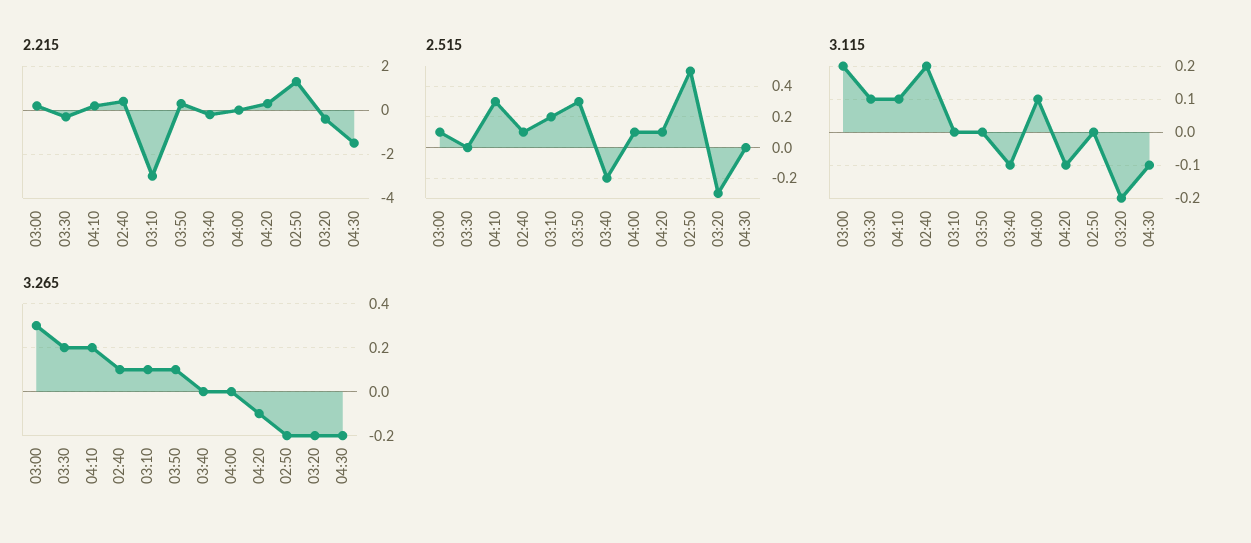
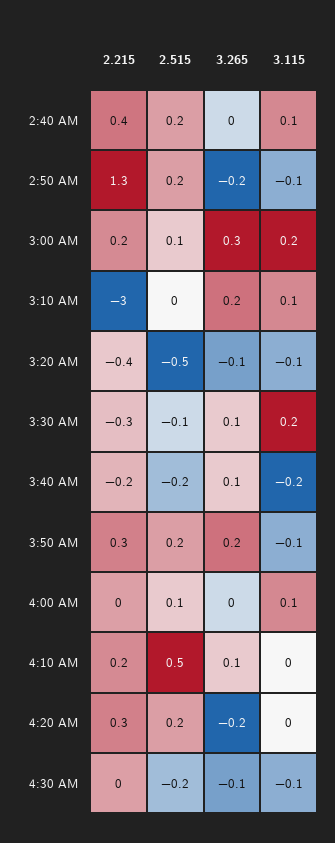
2.215, 04:30: -1.5 -> 0
2.515, 03:30: 0 -> -0.1
2.515, 04:10: 0.3 -> 0.5
2.515, 02:40: 0.1 -> 0.2
2.515, 03:10: 0.2 -> 0
2.515, 03:50: 0.3 -> 0.2
2.515, 04:20: 0.1 -> 0.2
2.515, 02:50: 0.5 -> 0.2
2.515, 03:20: -0.3 -> -0.5
2.515, 04:30: 0 -> -0.2
3.115, 03:30: 0.1 -> 0.2
3.115, 04:10: 0.1 -> 0
3.115, 02:40: 0.2 -> 0.1
3.115, 03:10: 0 -> 0.1
3.115, 03:50: 0 -> -0.1
3.115, 03:40: -0.1 -> -0.2
3.115, 04:20: -0.1 -> 0
3.115, 02:50: 0 -> -0.1
3.115, 03:20: -0.2 -> -0.1
3.265, 03:30: 0.2 -> 0.1
3.265, 04:10: 0.2 -> 0.1
3.265, 02:40: 0.1 -> 0
3.265, 03:10: 0.1 -> 0.2
3.265, 03:50: 0.1 -> 0.2
3.265, 03:40: 0 -> 0.1
3.265, 04:20: -0.1 -> -0.2
3.265, 03:20: -0.2 -> -0.1
3.265, 04:30: -0.2 -> -0.1

